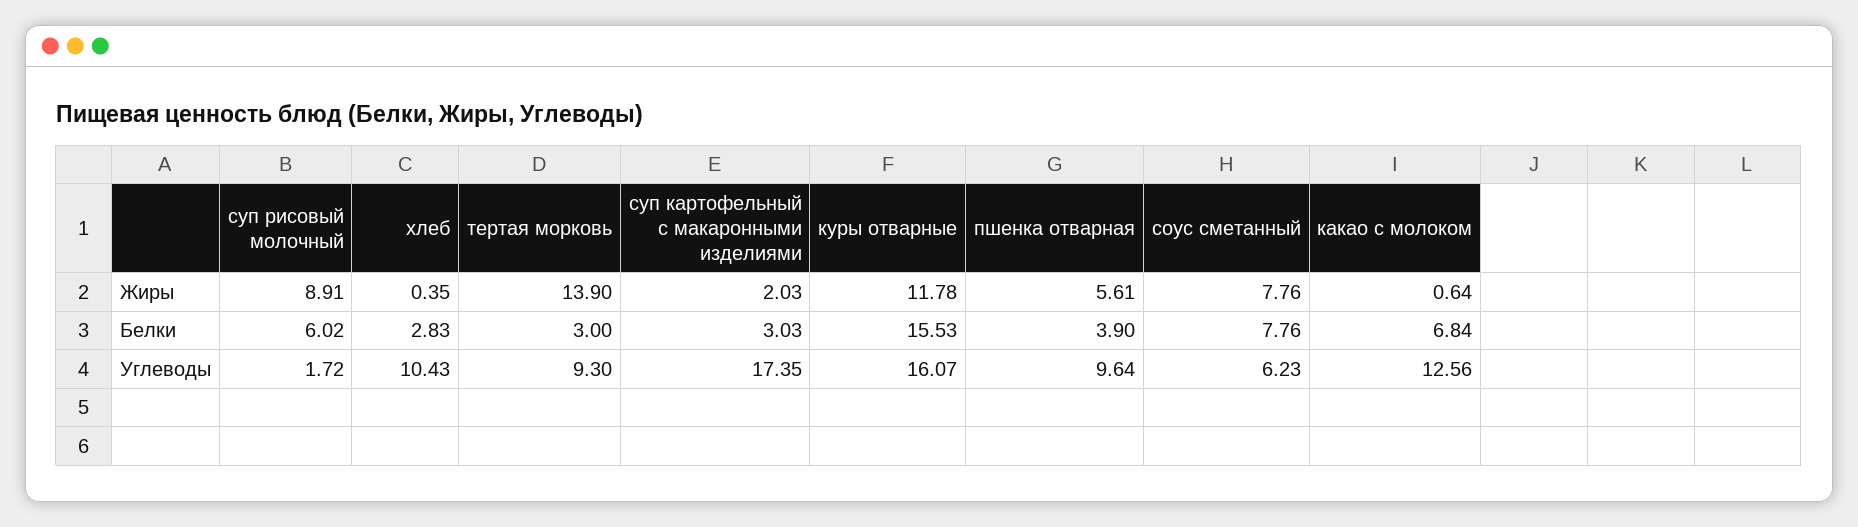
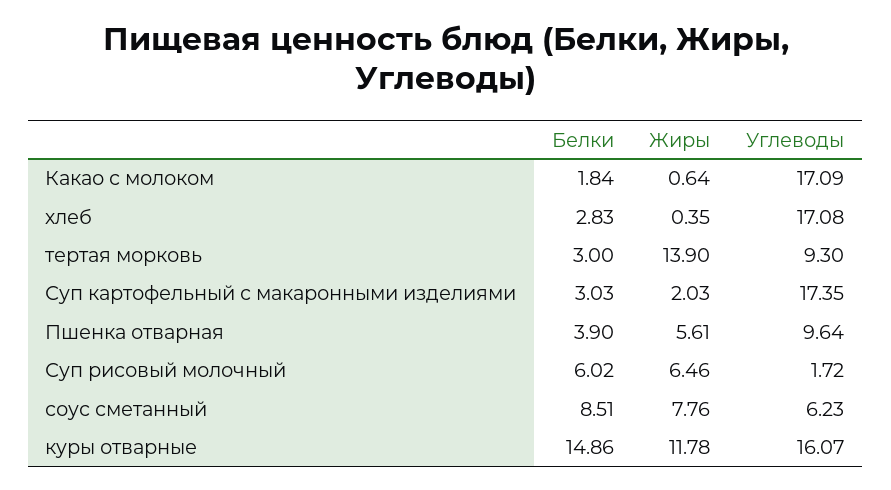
суп рисовый молочный, Жиры: 8.91 -> 6.46
куры отварные, Белки: 15.53 -> 14.86
соус сметанный, Белки: 7.76 -> 8.51
какао с молоком, Белки: 6.84 -> 1.84
хлеб, Углеводы: 10.43 -> 17.08
какао с молоком, Углеводы: 12.56 -> 17.09

